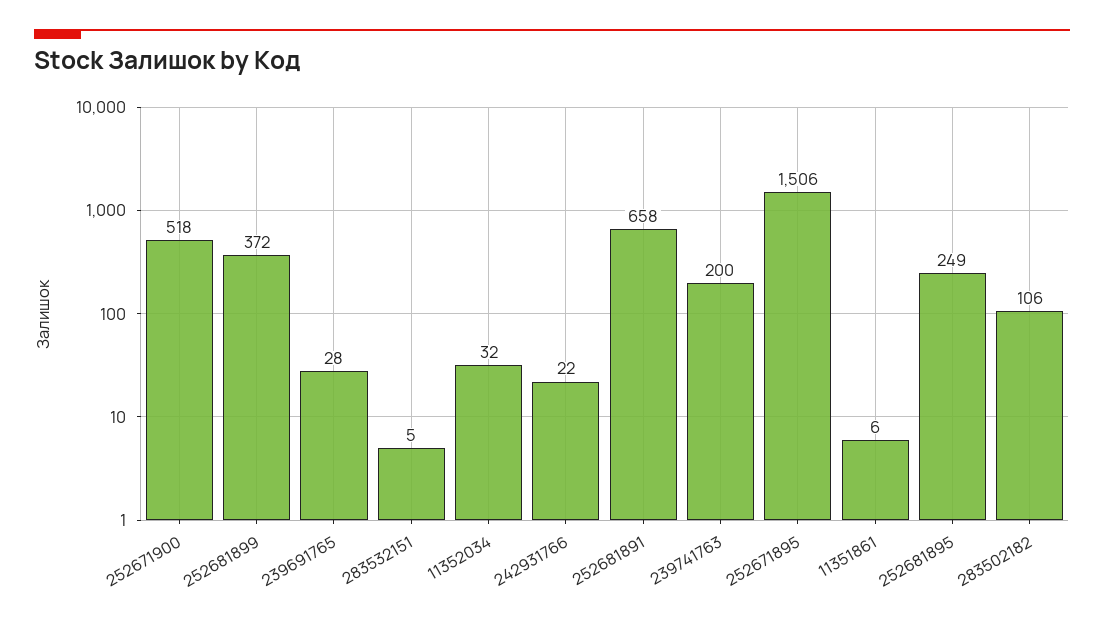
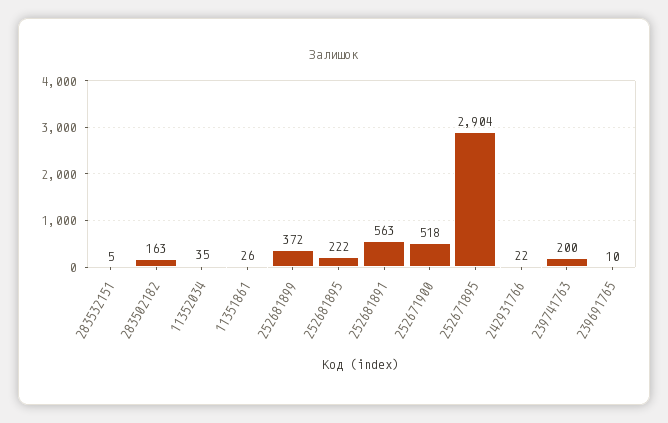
239691765: 28 -> 10
11352034: 32 -> 35
252681891: 658 -> 563
252671895: 1506 -> 2904
11351861: 6 -> 26
252681895: 249 -> 222
283502182: 106 -> 163

